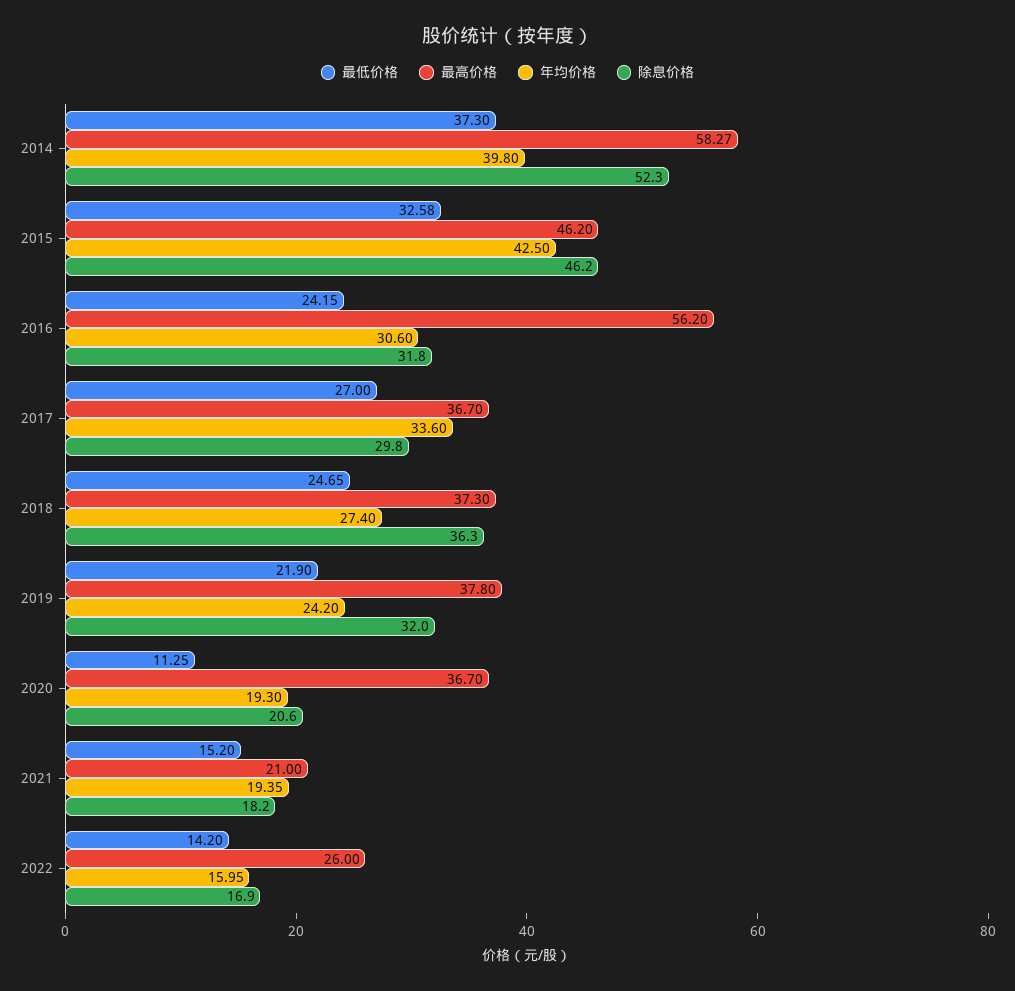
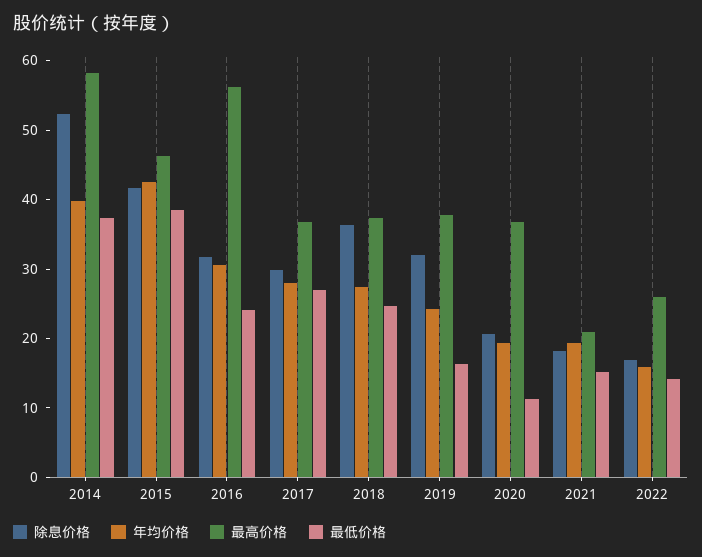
最低价格, 2015: 32.58 -> 38
除息价格, 2015: 46.2 -> 42
年均价格, 2017: 33.6 -> 28
最低价格, 2019: 21.9 -> 16

